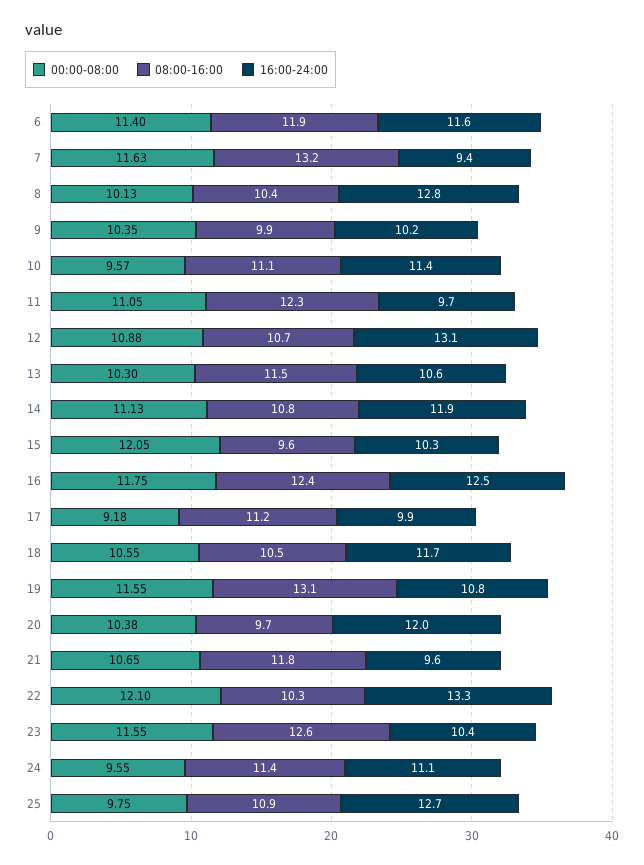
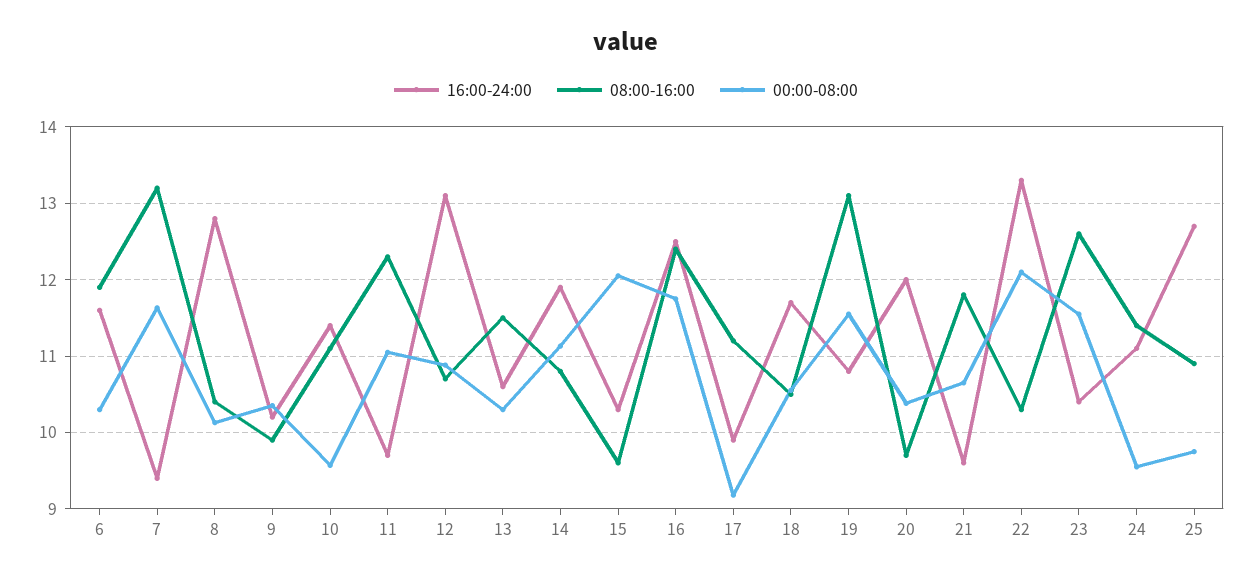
00:00-08:00, 6: 11.4 -> 10.3

